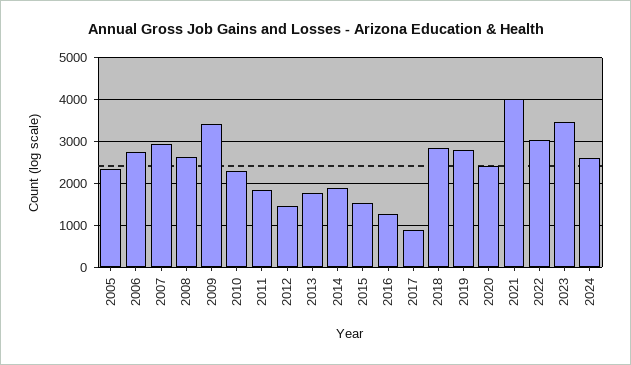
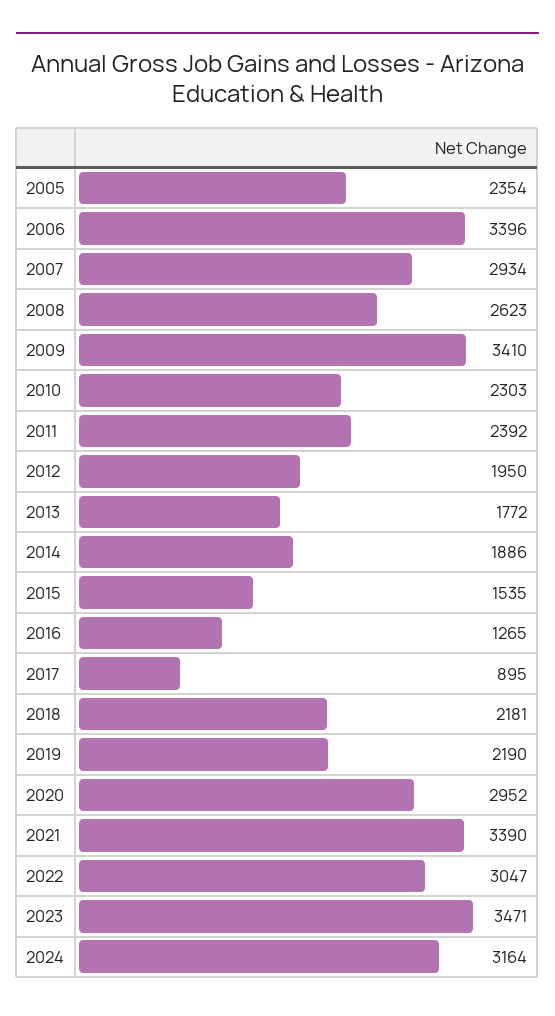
2006: 2800 -> 3396
2011: 1800 -> 2392
2012: 1400 -> 1950
2018: 2800 -> 2181
2019: 2800 -> 2190
2020: 2400 -> 2952
2021: 4000 -> 3390
2024: 2600 -> 3164

